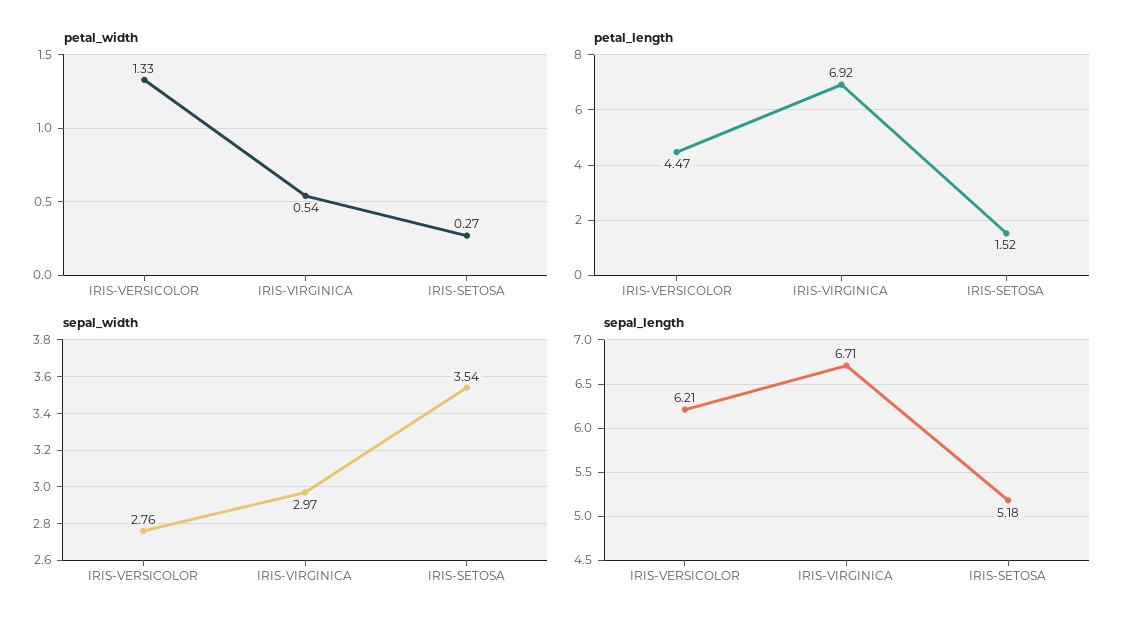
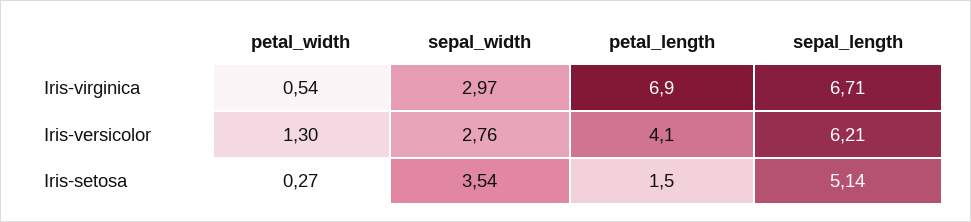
petal_width, IRIS-VERSICOLOR: 1.33 -> 1.3
petal_length, IRIS-VERSICOLOR: 4.47 -> 4.1
sepal_length, IRIS-SETOSA: 5.18 -> 5.14

